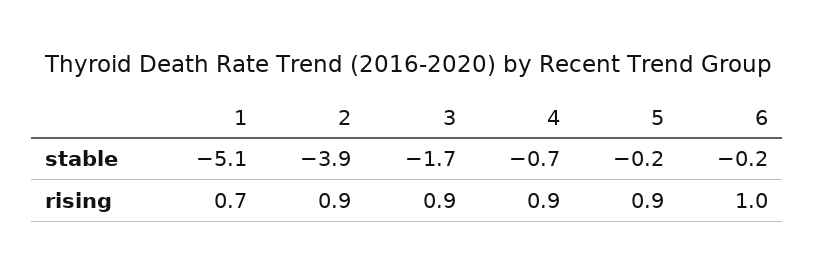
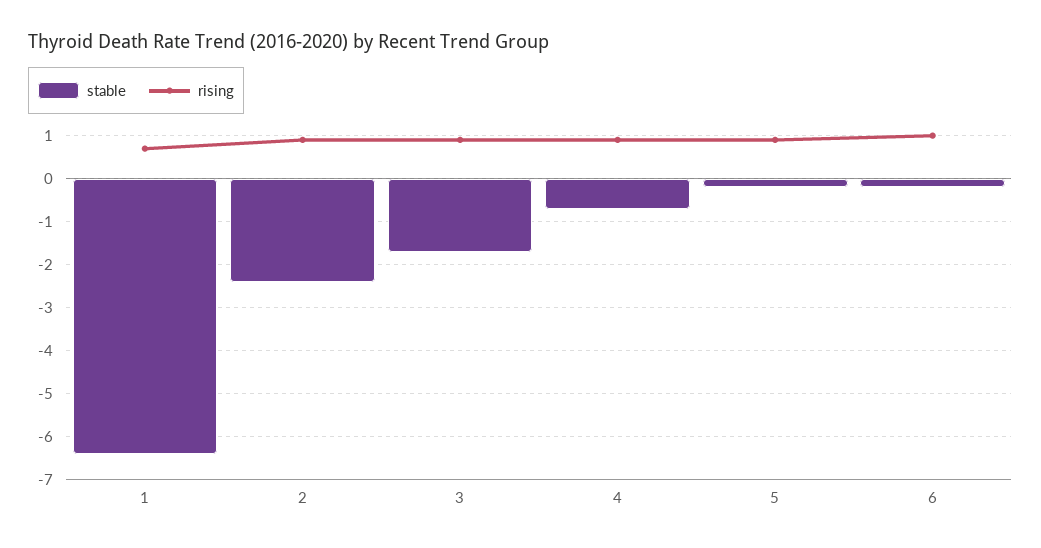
stable, 1: -5.1 -> -6.5
stable, 2: -3.9 -> -2.5

